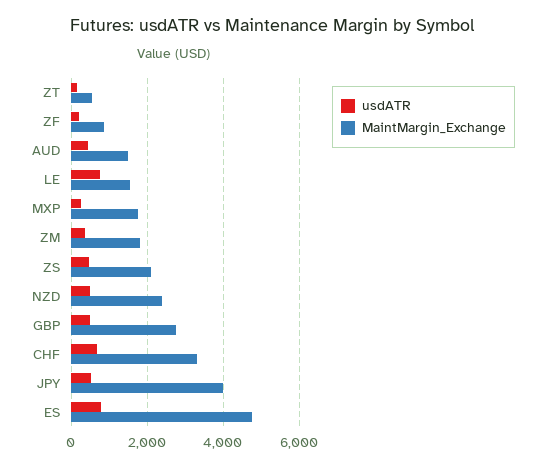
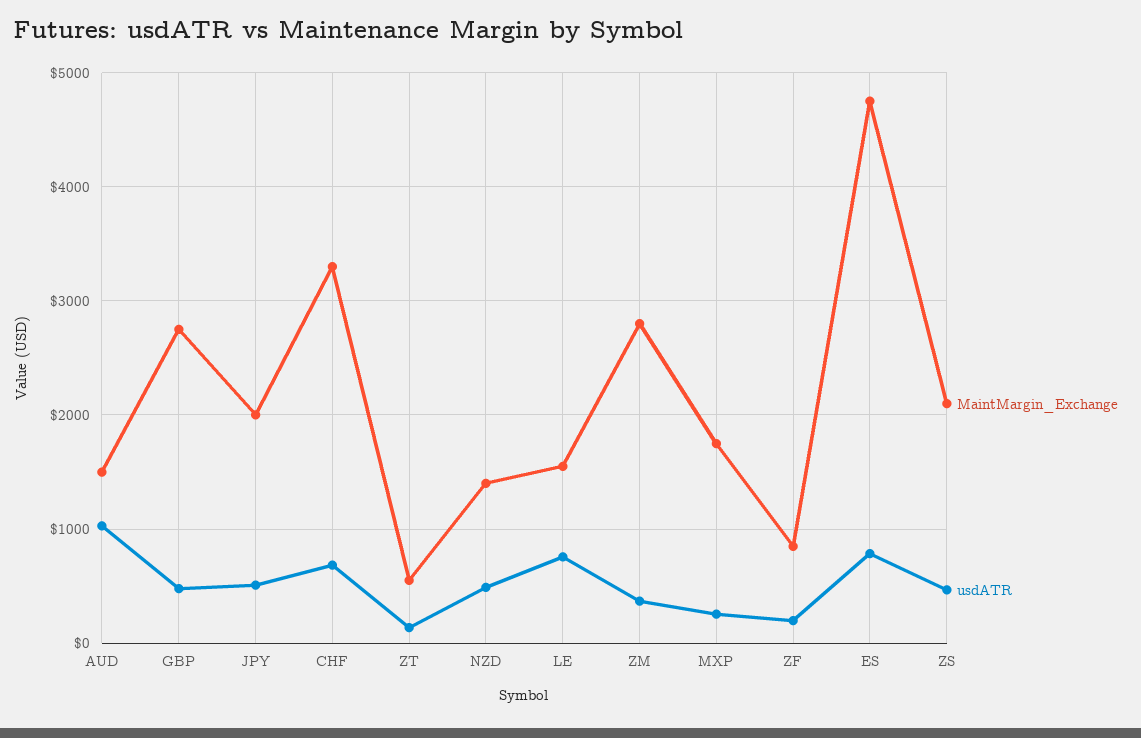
usdATR, AUD: 400 -> 1000
MaintMargin_Exchange, ZM: 1800 -> 2800
MaintMargin_Exchange, NZD: 2400 -> 1400
MaintMargin_Exchange, JPY: 4000 -> 2000

